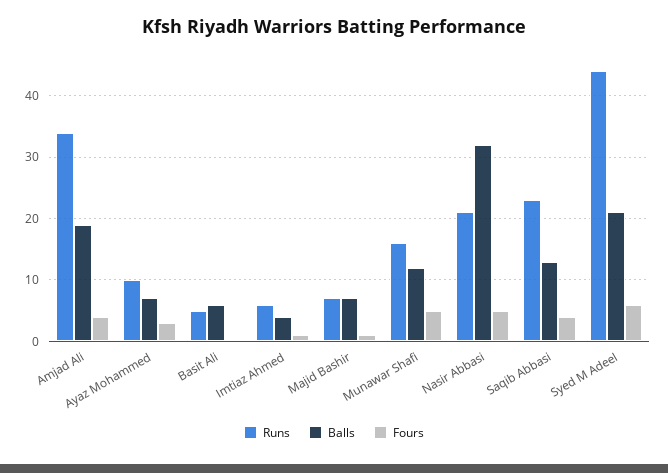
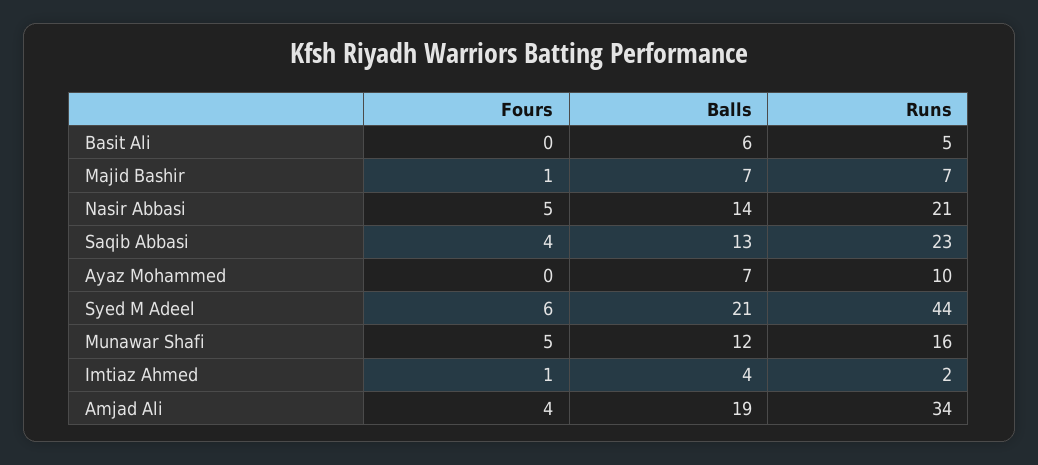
Fours, Ayaz Mohammed: 3 -> 0
Runs, Imtiaz Ahmed: 6 -> 2
Balls, Nasir Abbasi: 32 -> 14

